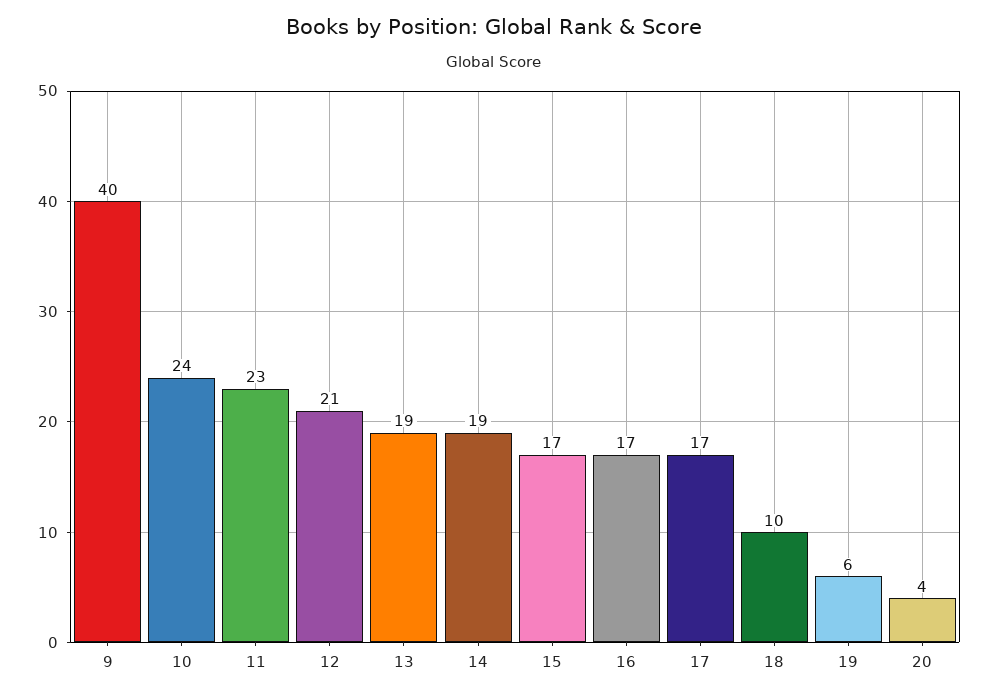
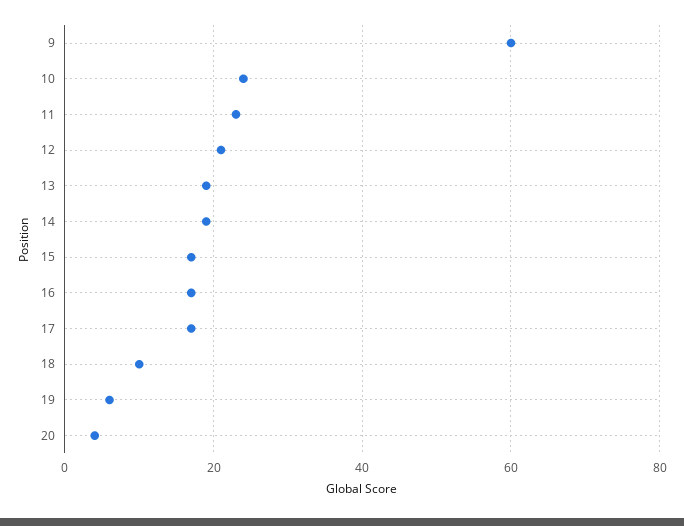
9: 40 -> 60

